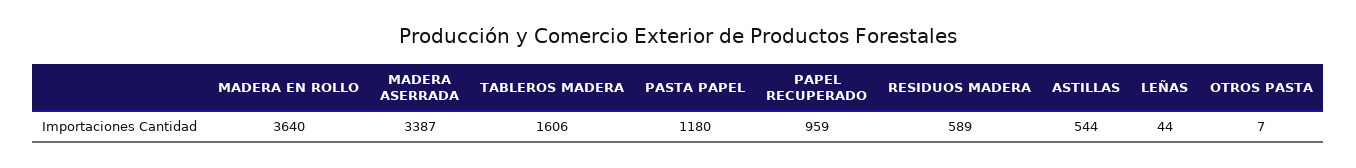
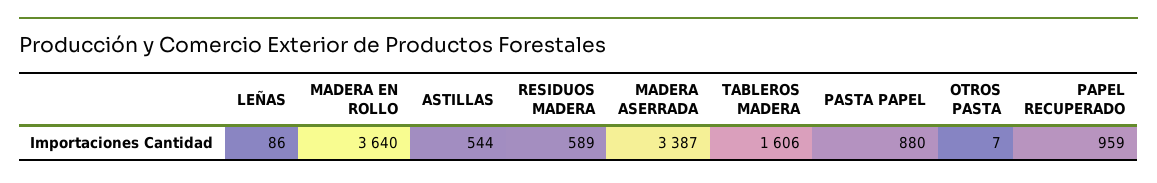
PASTA PAPEL: 1180 -> 880
LEÑAS: 44 -> 86

